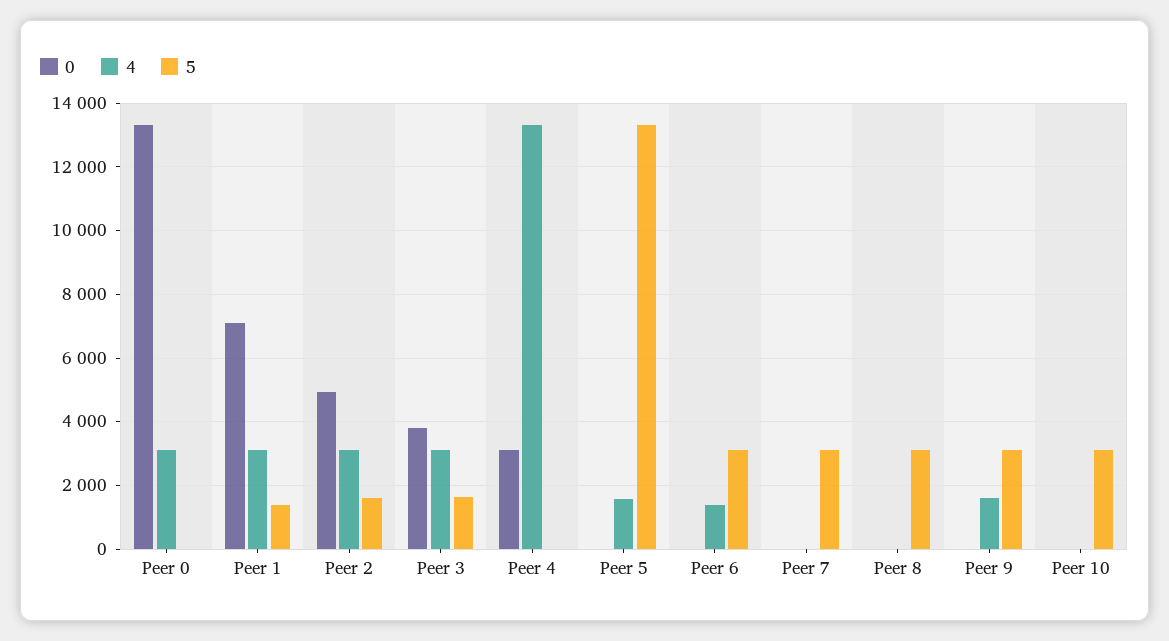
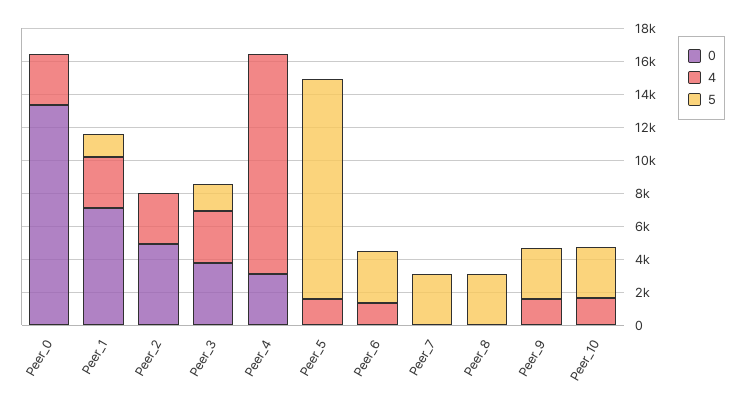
5, Peer 2: 1600 -> 0
4, Peer 10: 0 -> 1500

